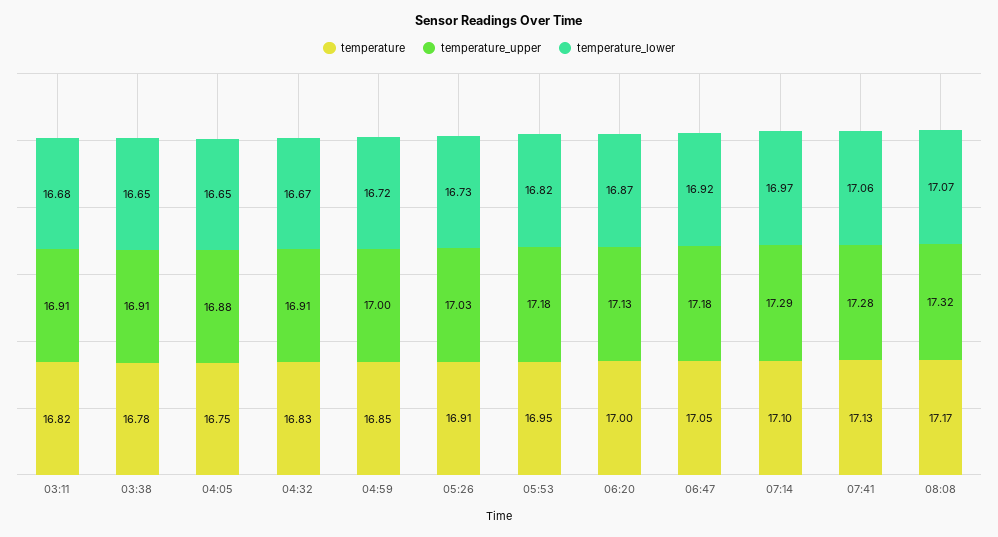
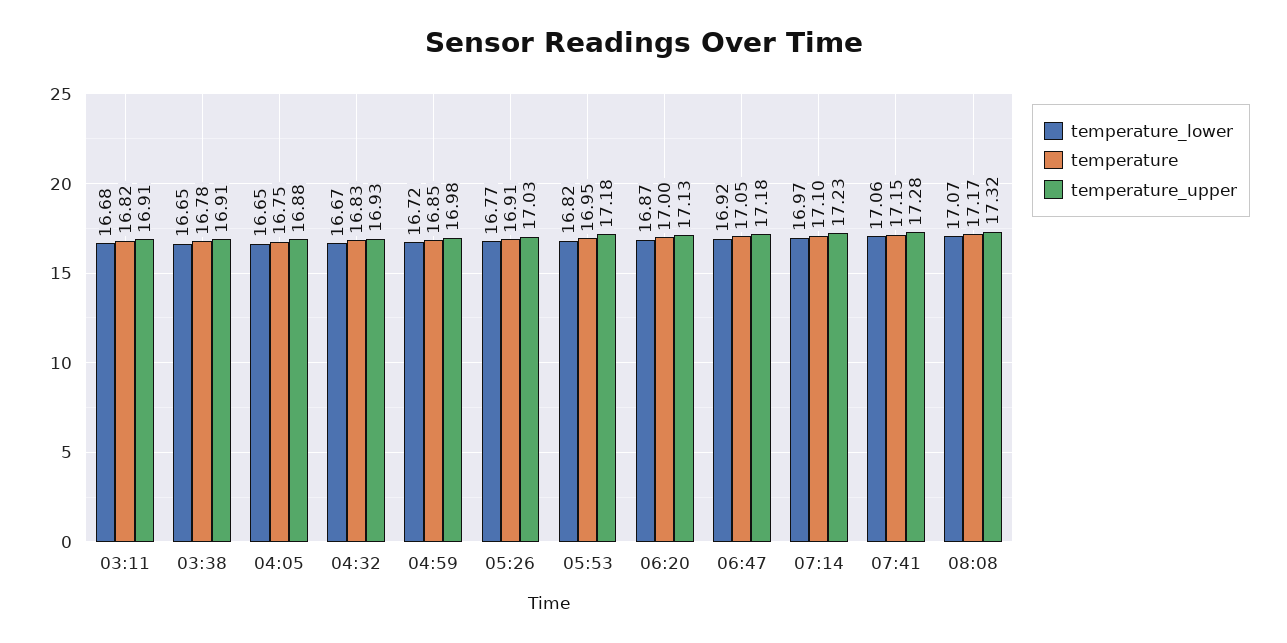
temperature_upper, 04:32: 16.91 -> 16.93
temperature_upper, 04:59: 17 -> 16.98
temperature_lower, 05:26: 16.73 -> 16.77
temperature_upper, 07:14: 17.29 -> 17.23
temperature, 07:41: 17.13 -> 17.15

